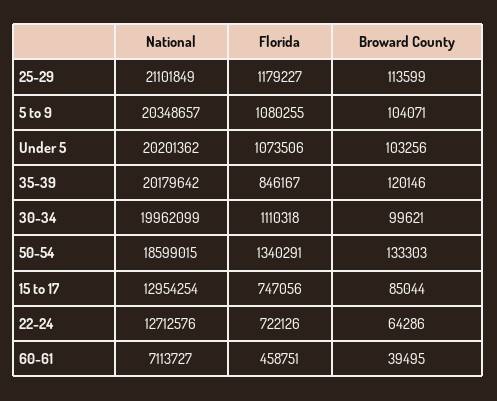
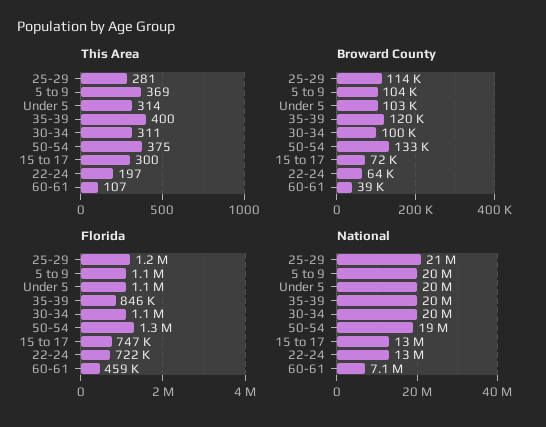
Broward County, 15 to 17: 85044 -> 72000
This Area, 25-29: none -> 281
This Area, 5 to 9: none -> 369
This Area, Under 5: none -> 314
This Area, 35-39: none -> 400
This Area, 30-34: none -> 311
This Area, 50-54: none -> 375
This Area, 15 to 17: none -> 300
This Area, 22-24: none -> 197
This Area, 60-61: none -> 107

